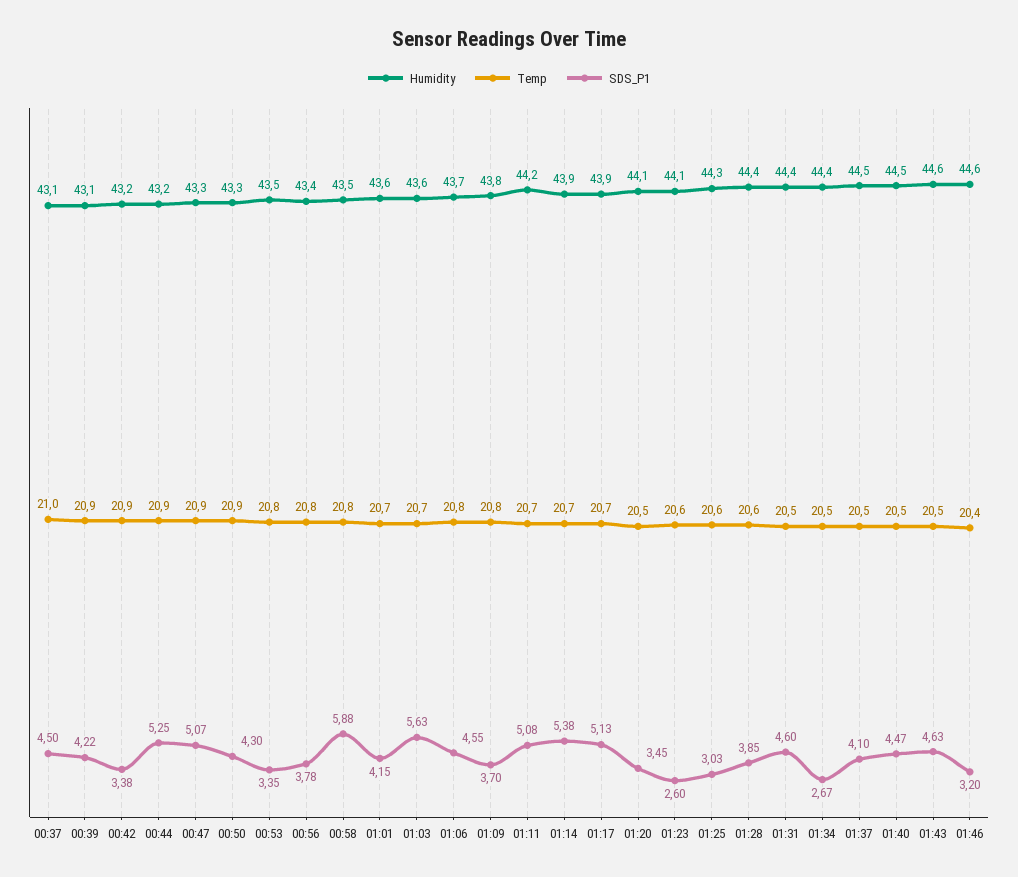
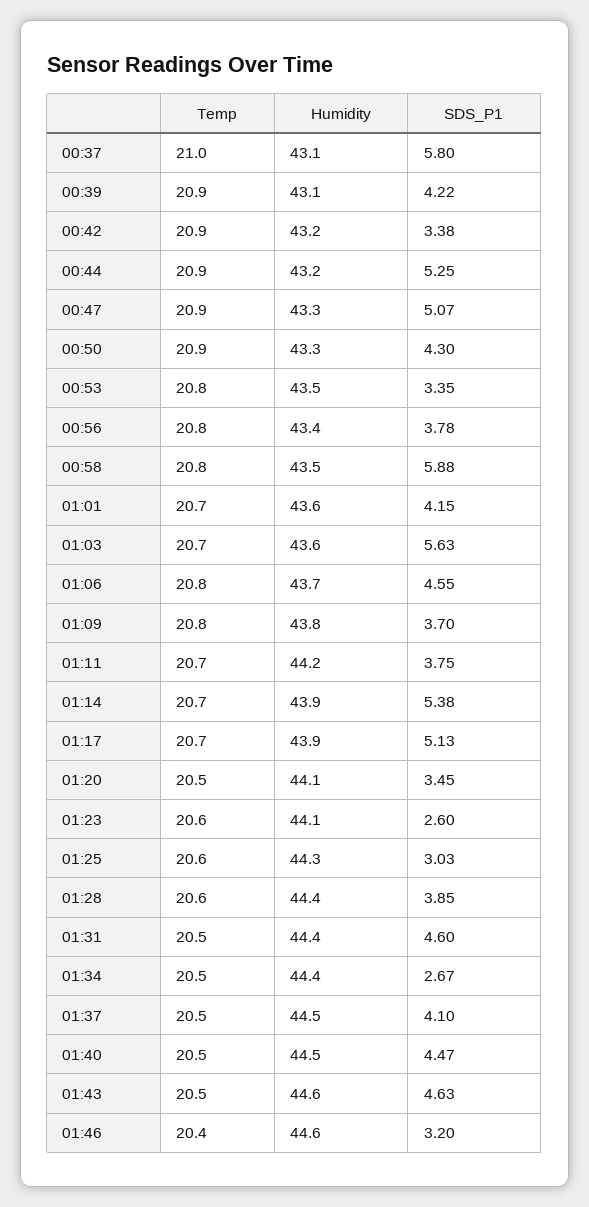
SDS_P1, 00:37: 4.5 -> 5.8
SDS_P1, 01:11: 5.08 -> 3.75

